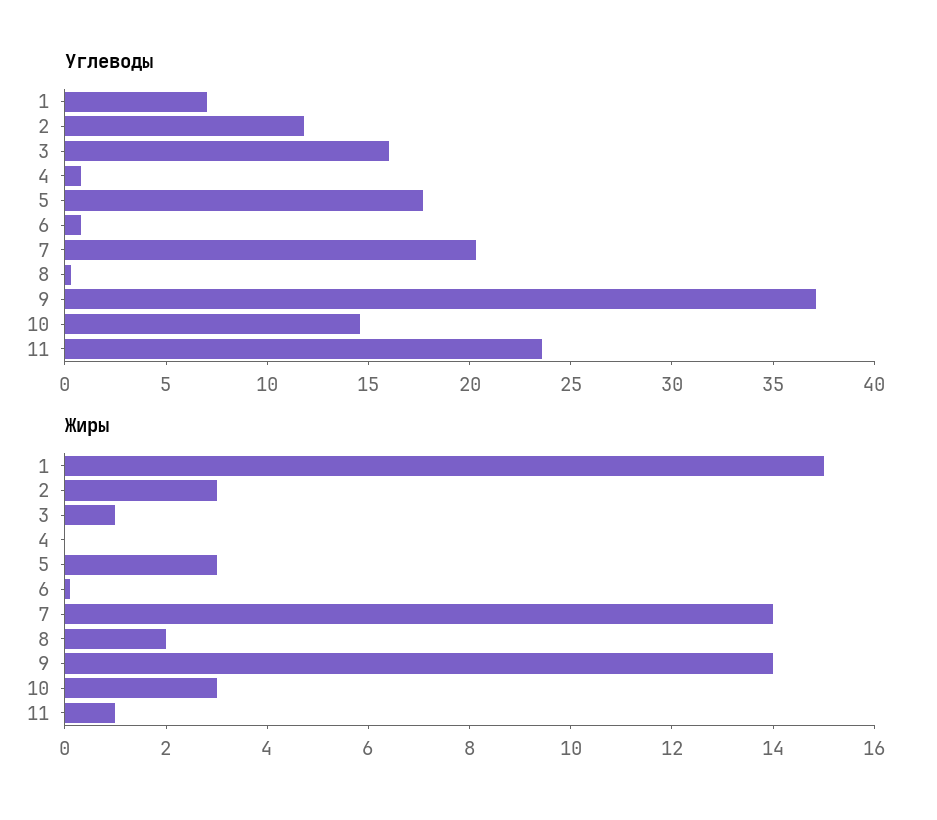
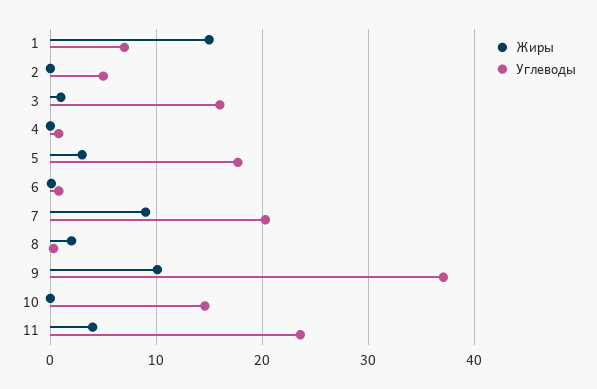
Углеводы, 2: 12 -> 5
Жиры, 2: 3 -> 0
Жиры, 7: 14 -> 9
Жиры, 9: 14 -> 10
Жиры, 10: 3 -> 0
Жиры, 11: 1 -> 4

